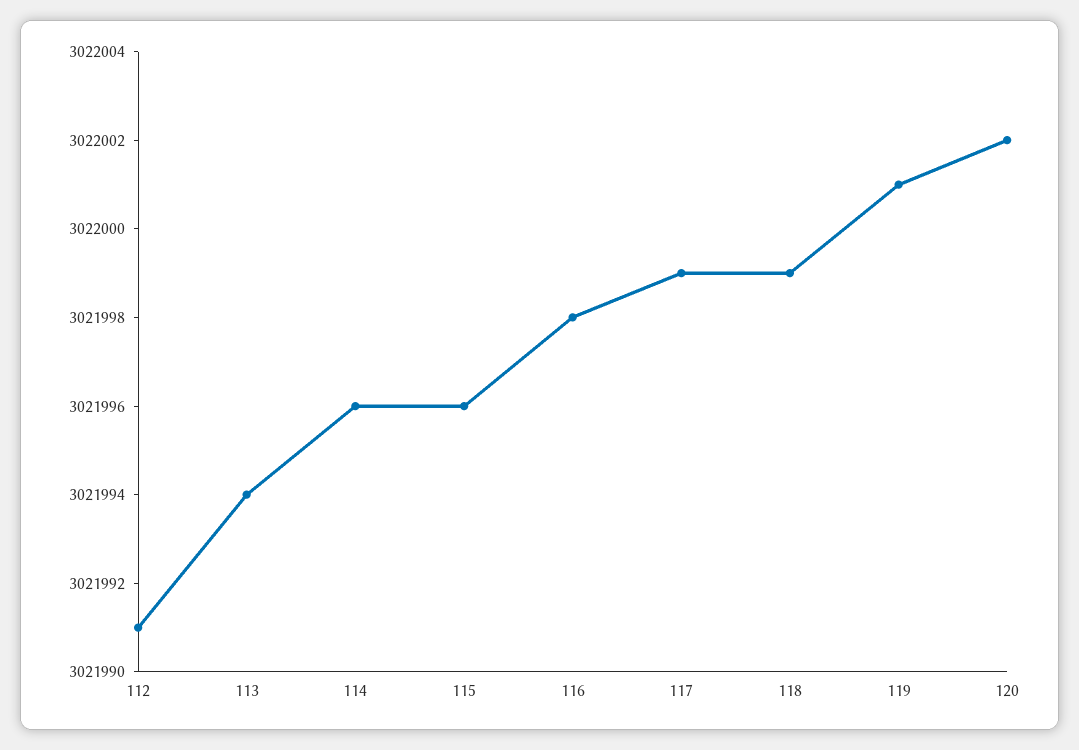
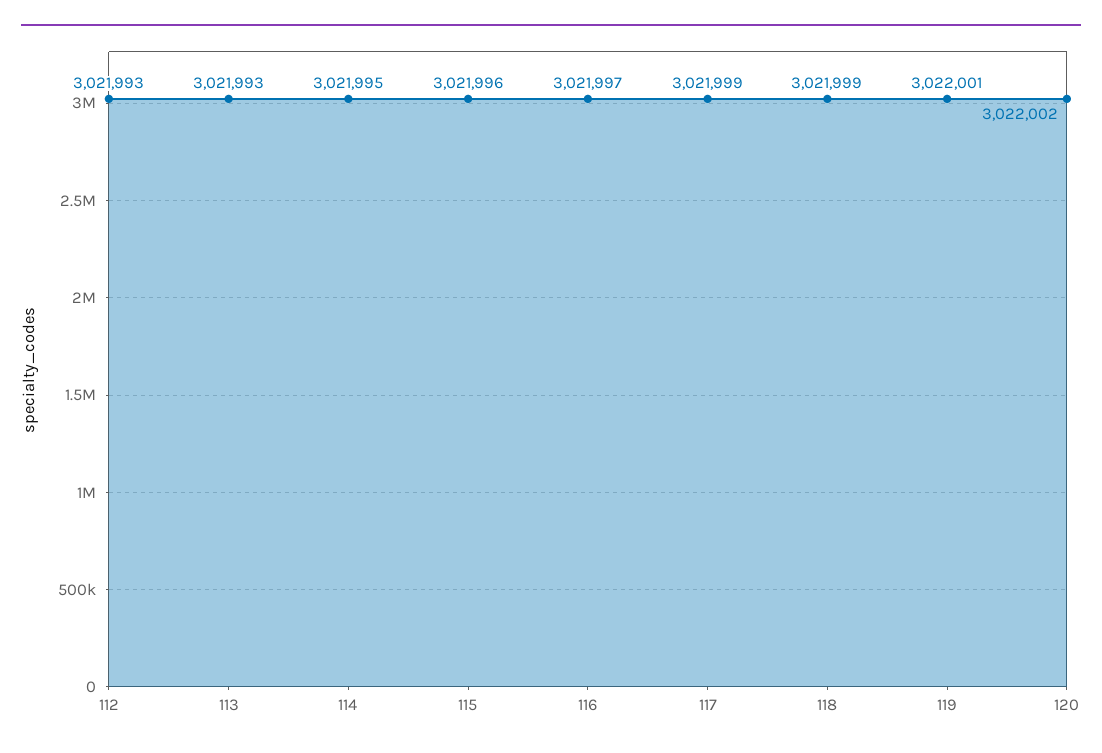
112: 3021991 -> 3021993
113: 3021994 -> 3021993
114: 3021996 -> 3021995
116: 3021998 -> 3021997

